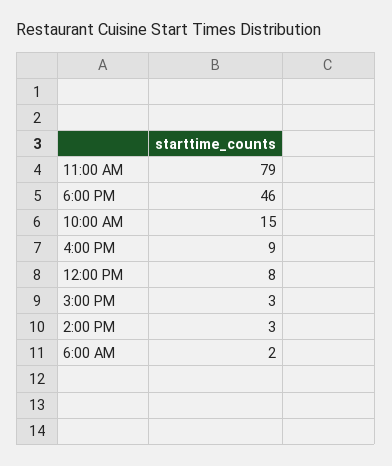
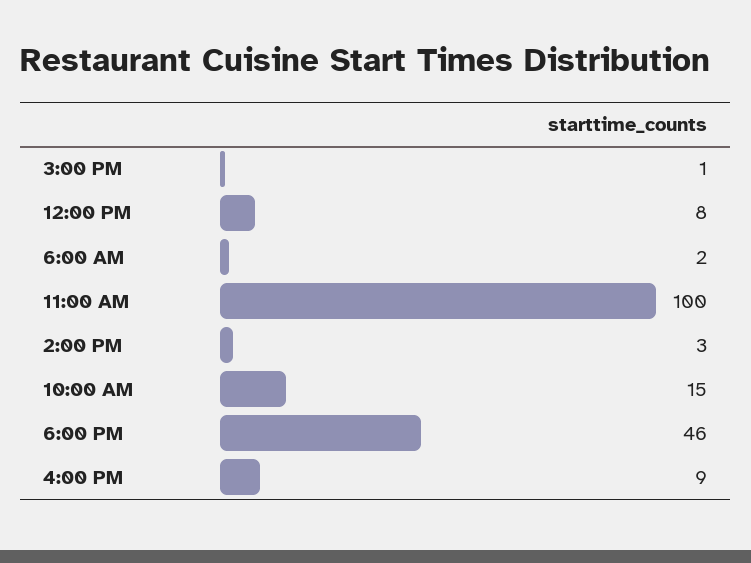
11:00 AM: 79 -> 100
3:00 PM: 3 -> 1

